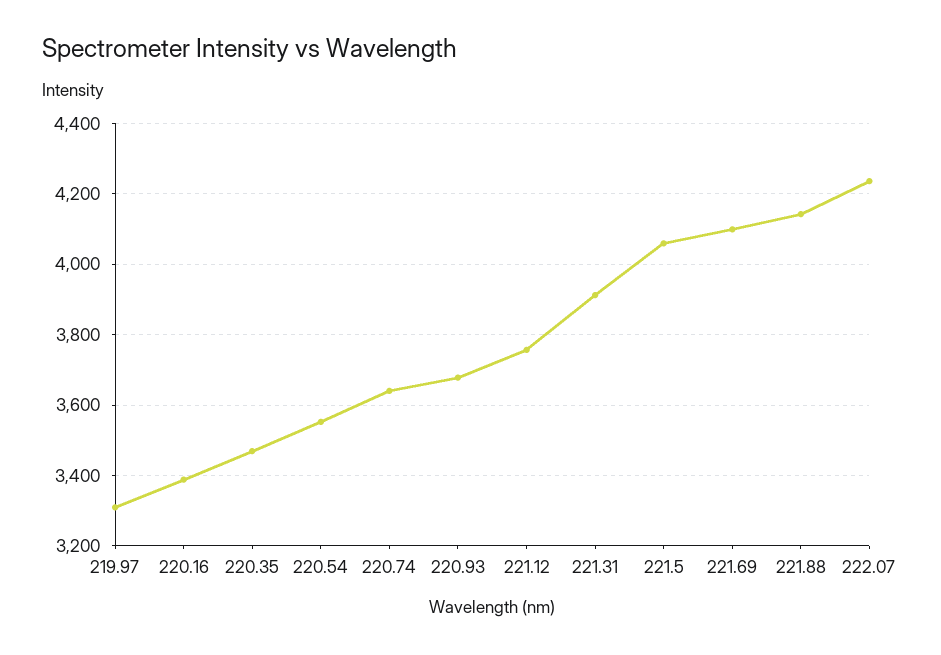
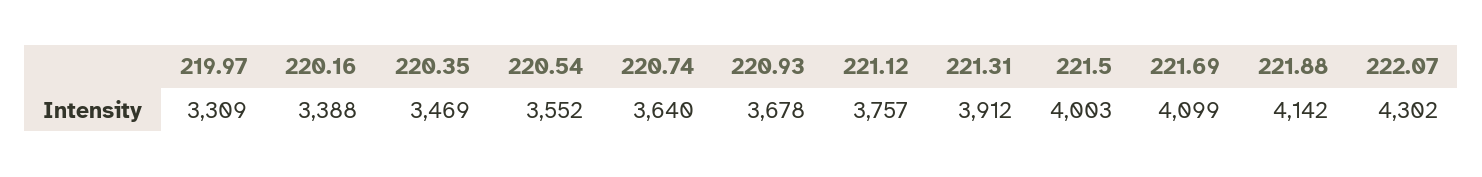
221.5: 4060 -> 4003
222.07: 4240 -> 4302

